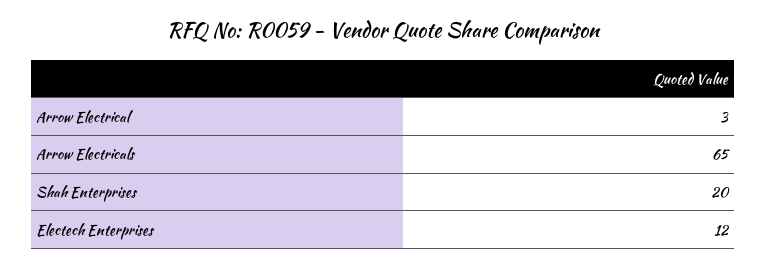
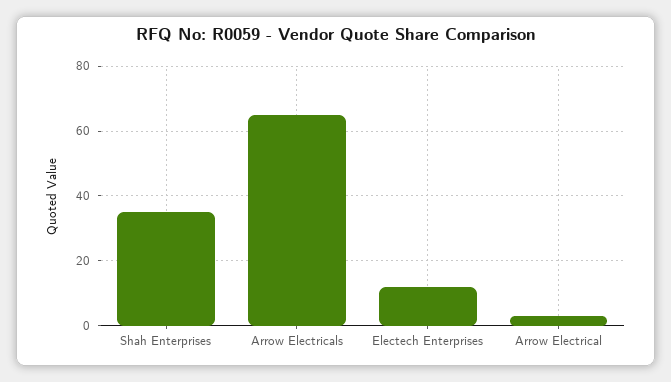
Shah Enterprises: 20 -> 35

